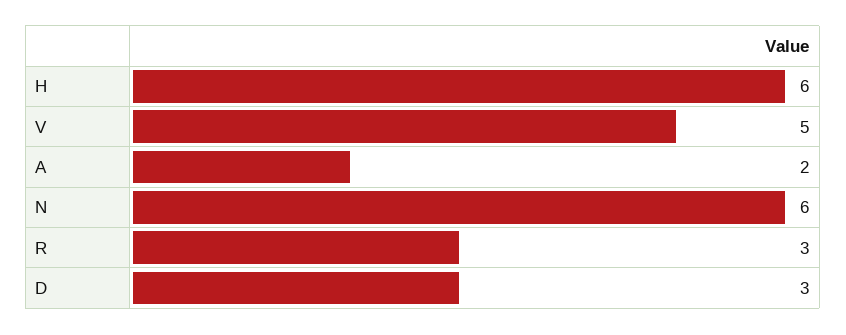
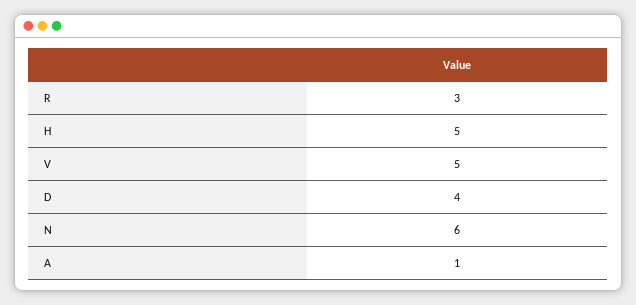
H: 6 -> 5
A: 2 -> 1
D: 3 -> 4

